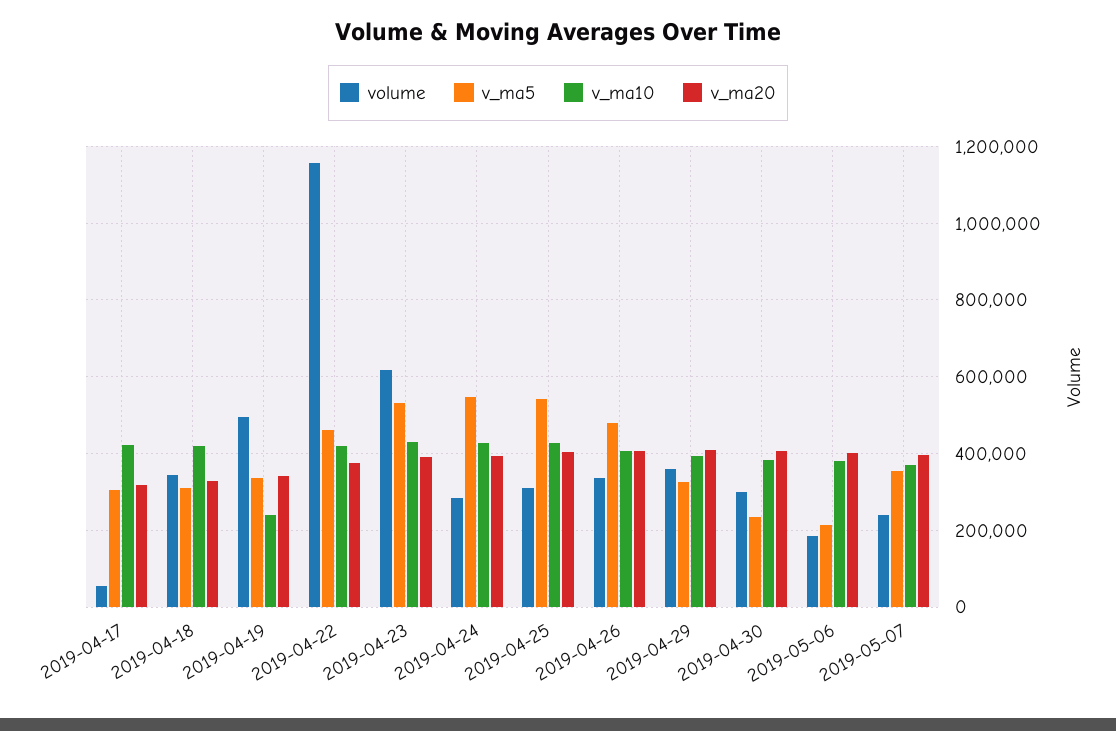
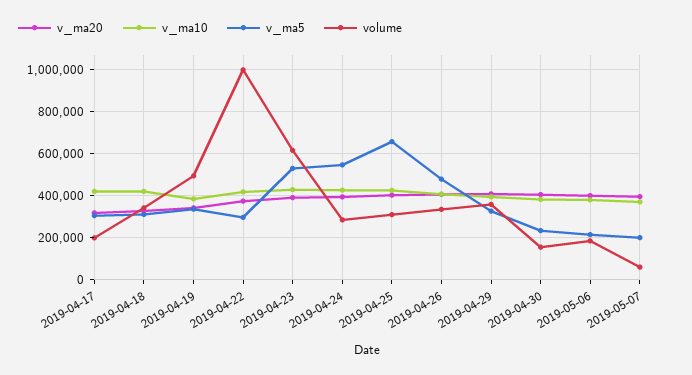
volume, 2019-04-17: 60000 -> 200000
v_ma10, 2019-04-19: 240000 -> 400000
volume, 2019-04-22: 1160000 -> 1000000
v_ma5, 2019-04-22: 460000 -> 300000
v_ma5, 2019-04-25: 540000 -> 650000
volume, 2019-04-30: 300000 -> 150000
volume, 2019-05-07: 240000 -> 50000
v_ma5, 2019-05-07: 360000 -> 200000

